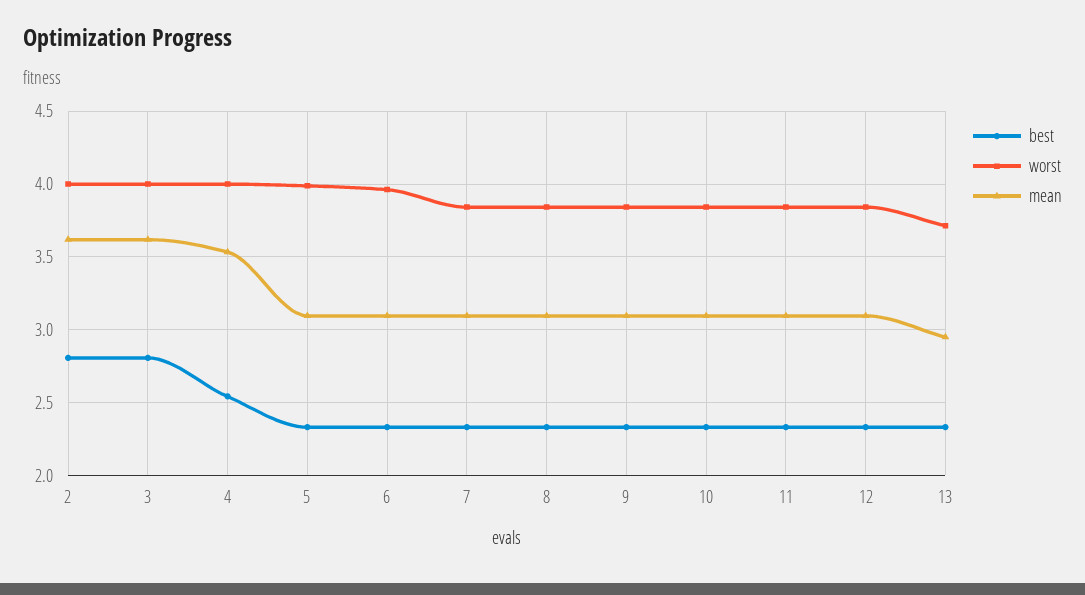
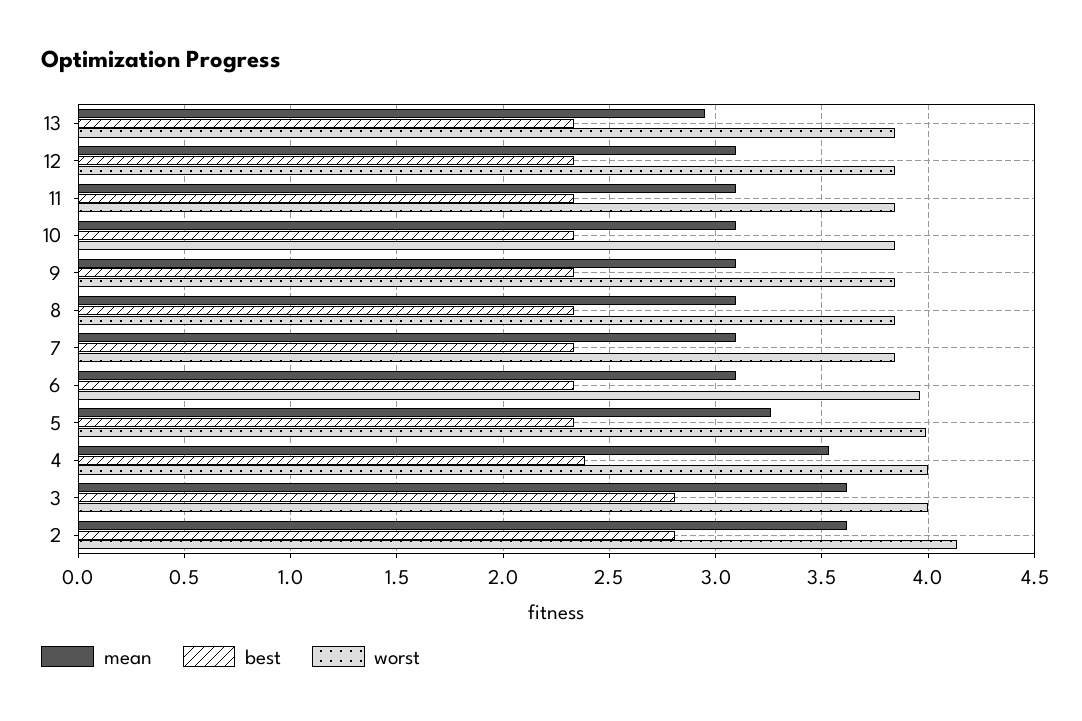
worst, 2: 4 -> 4.15
best, 4: 2.55 -> 2.4
mean, 5: 3.1 -> 3.25
worst, 13: 3.7 -> 3.85

